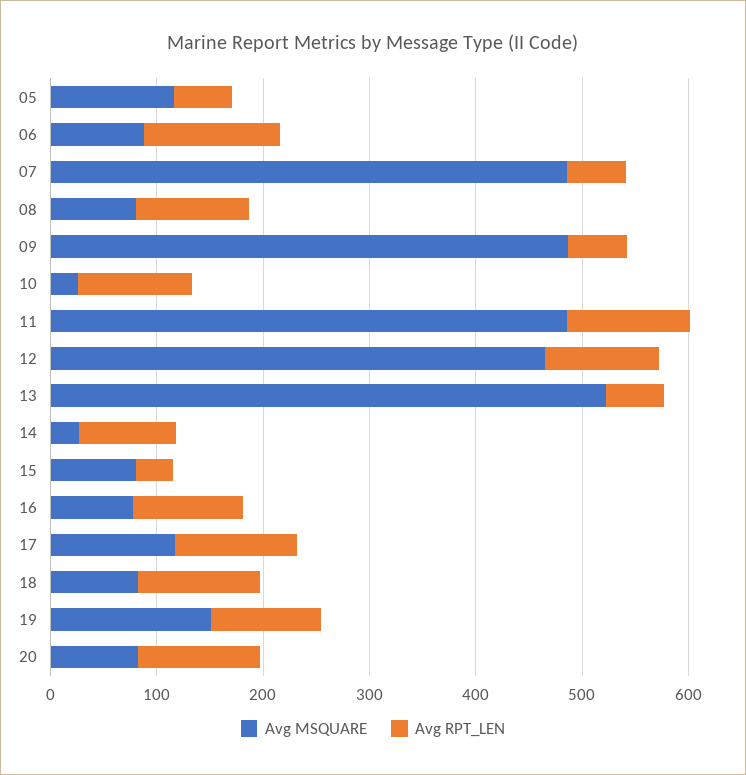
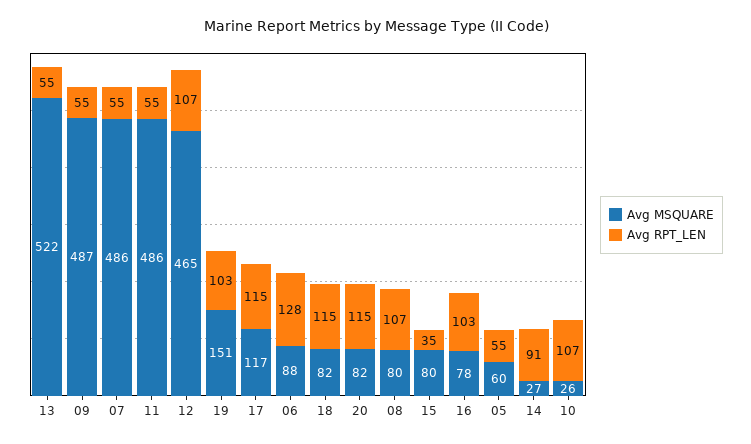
Avg MSQUARE, 05: 120 -> 60
Avg RPT_LEN, 11: 120 -> 55

